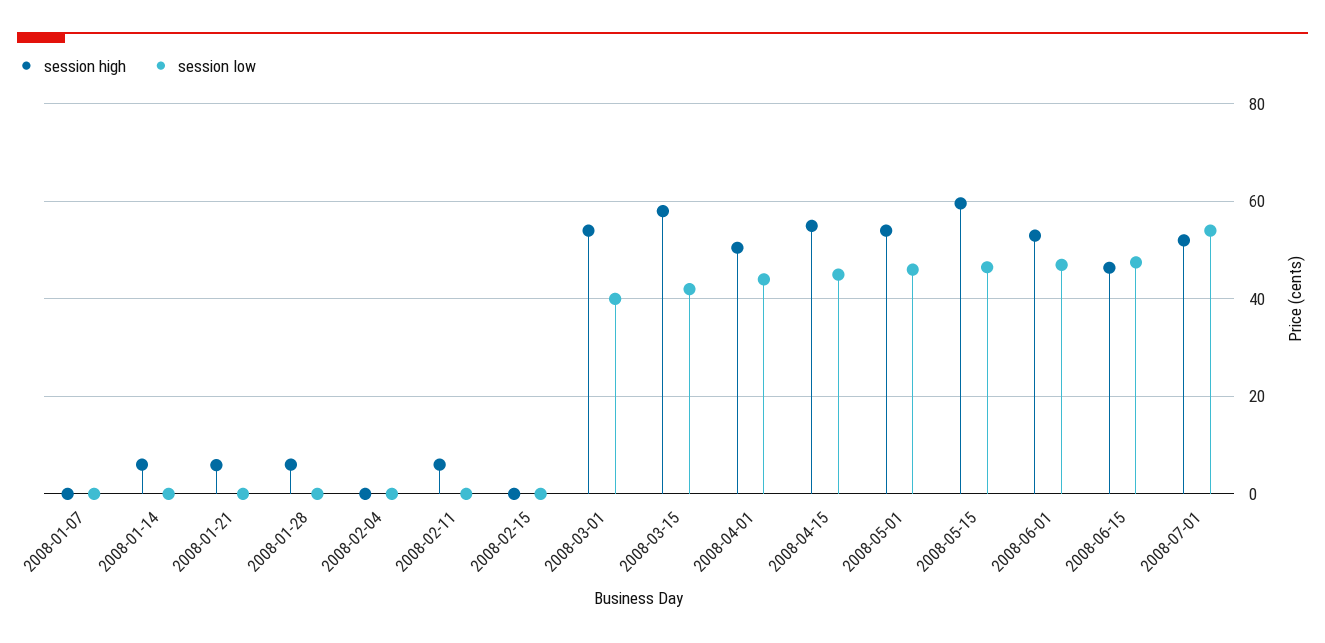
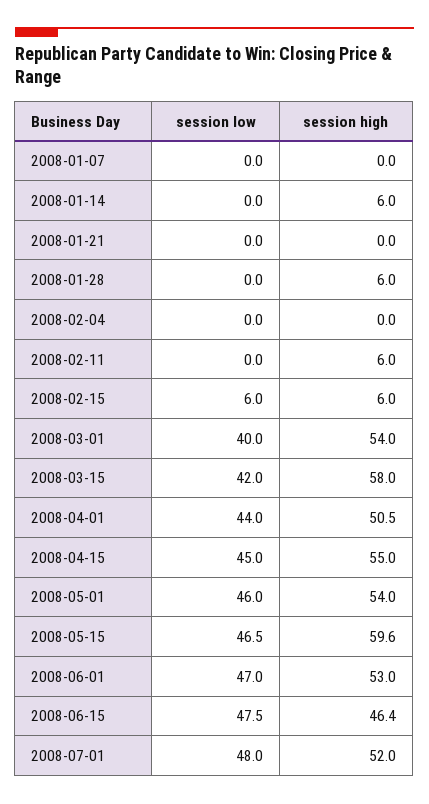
session high, 2008-01-21: 6 -> 0
session high, 2008-02-15: 0 -> 6
session low, 2008-02-15: 0 -> 6
session low, 2008-07-01: 54 -> 48

